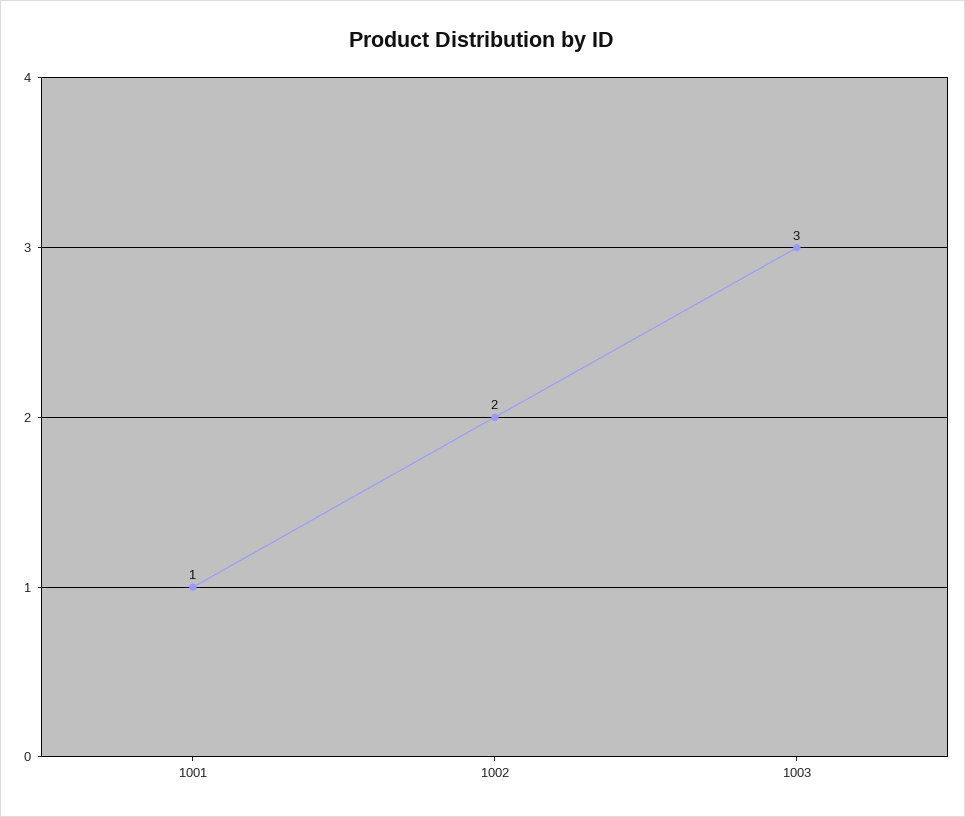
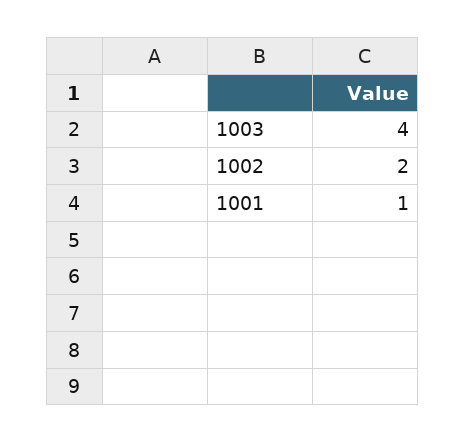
1003: 3 -> 4

